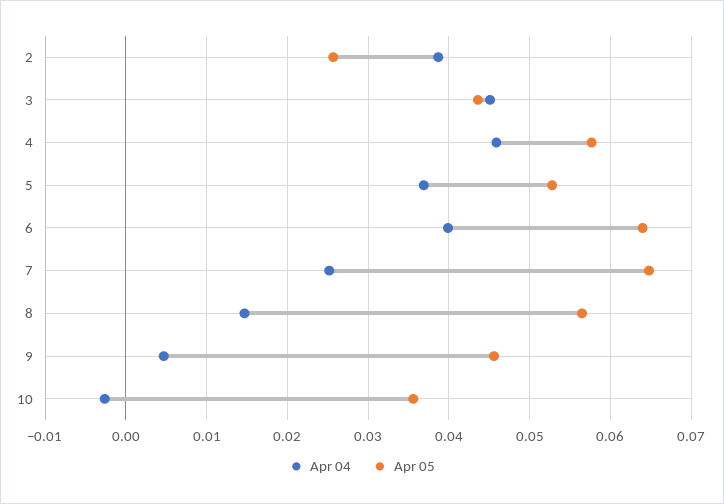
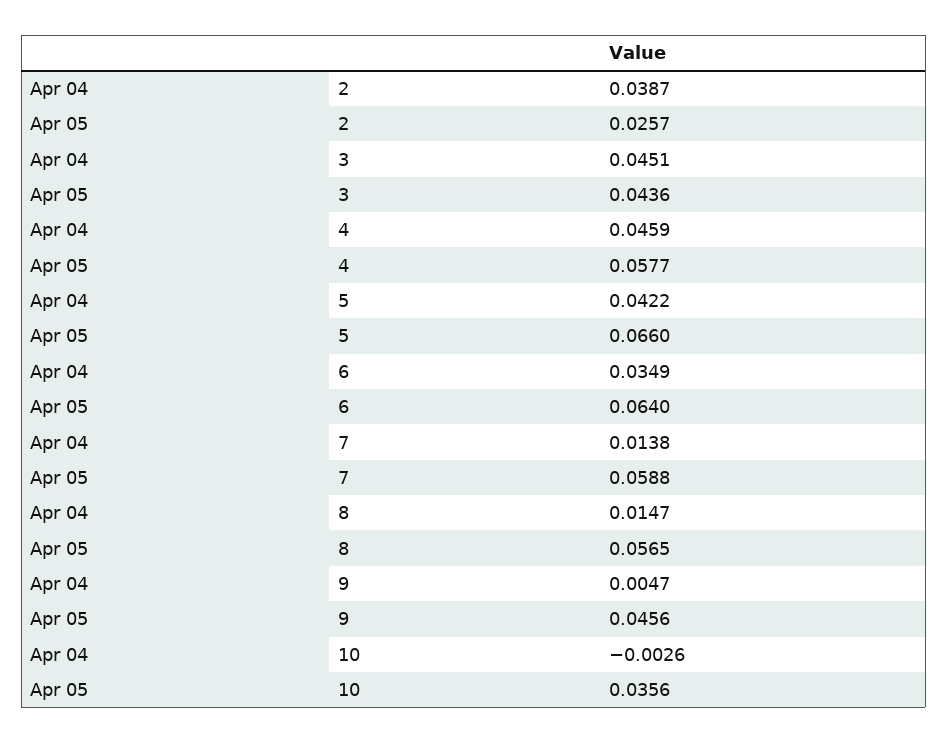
Apr 04, 5: 0.037 -> 0.0422
Apr 05, 5: 0.053 -> 0.066
Apr 04, 6: 0.04 -> 0.0349
Apr 04, 7: 0.025 -> 0.0138
Apr 05, 7: 0.065 -> 0.0588

